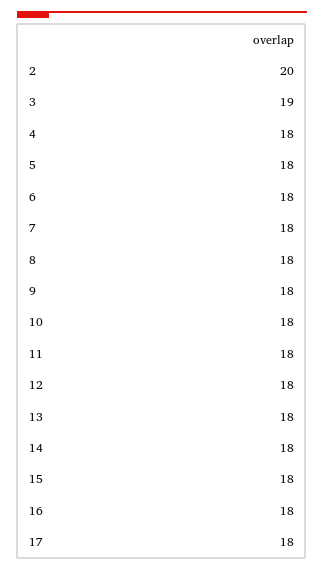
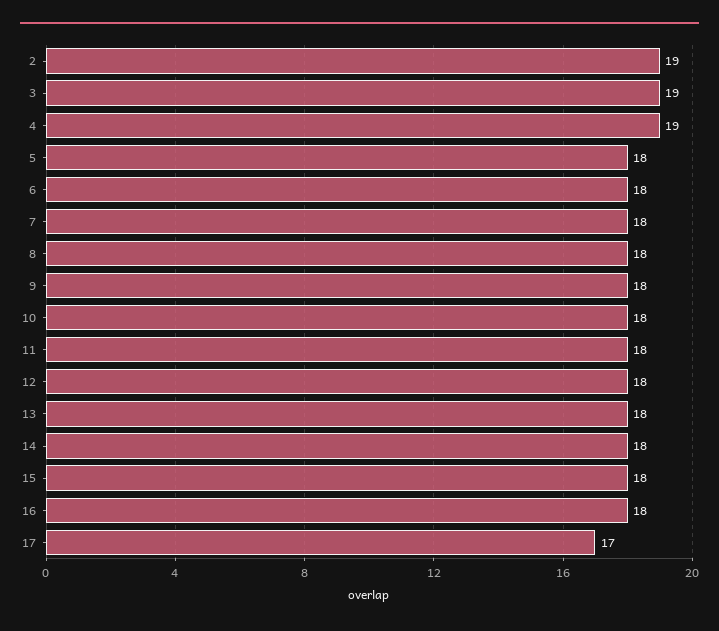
2: 20 -> 19
4: 18 -> 19
17: 18 -> 17

